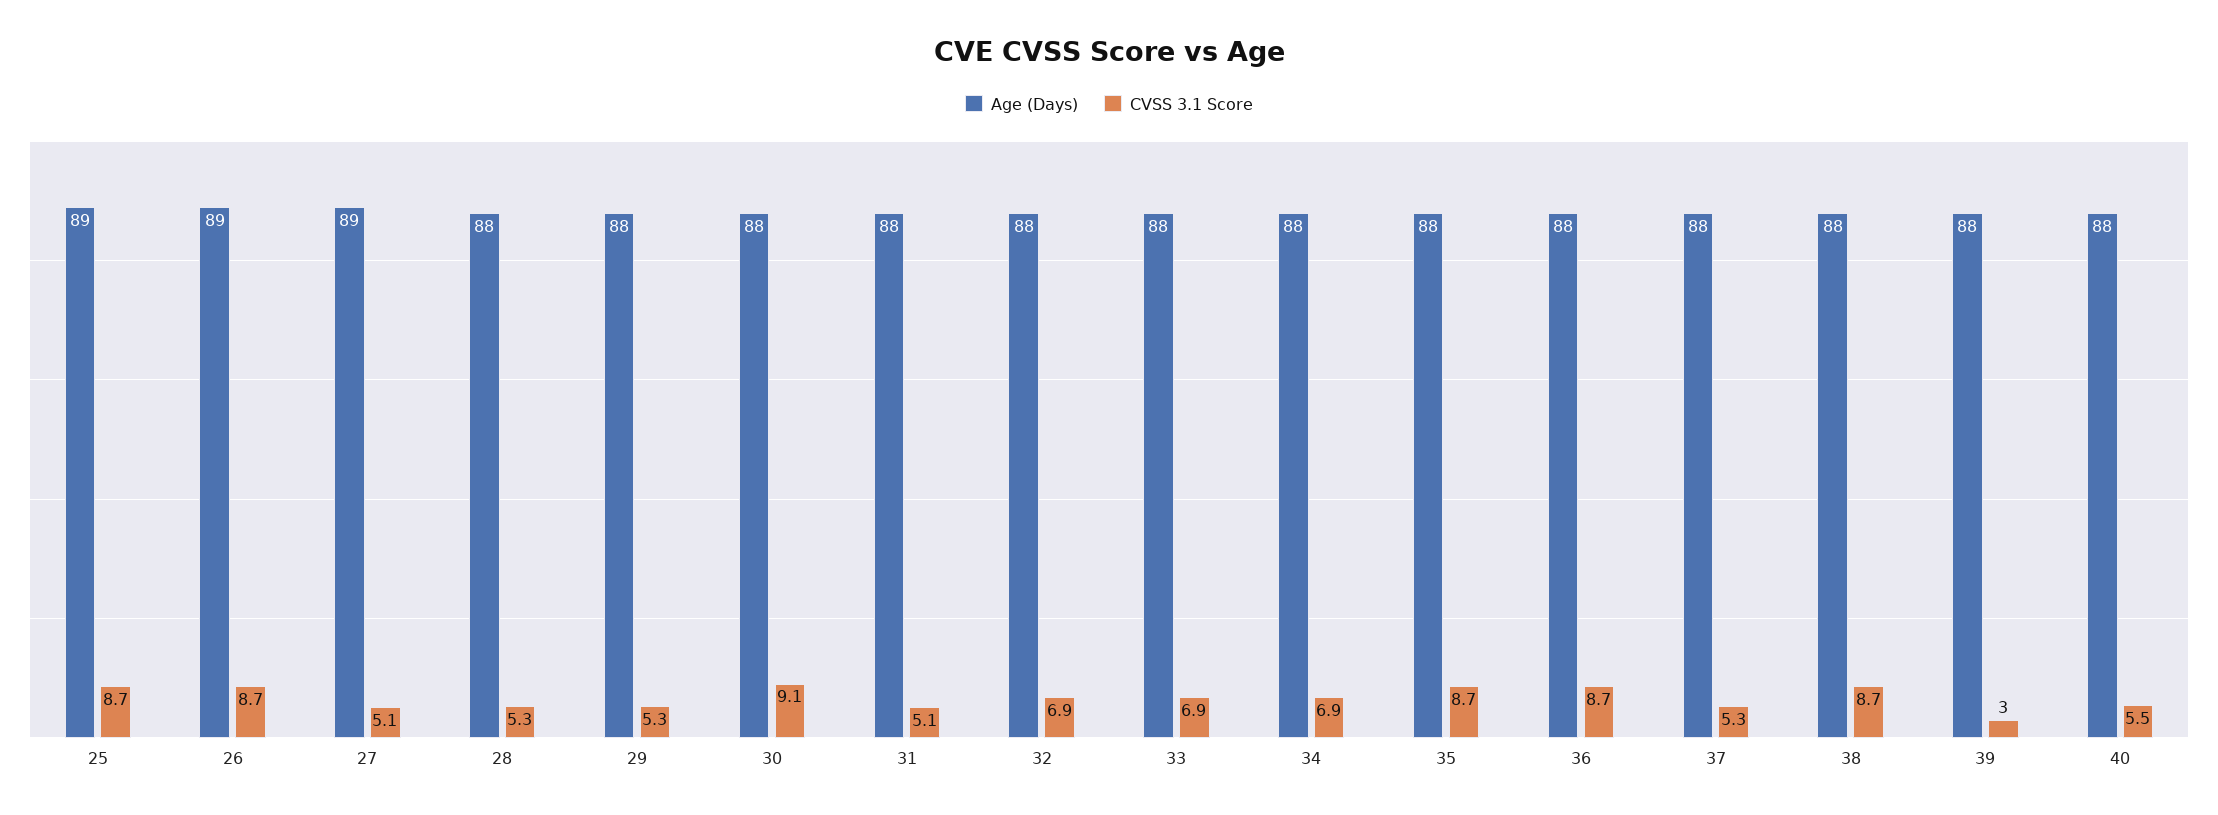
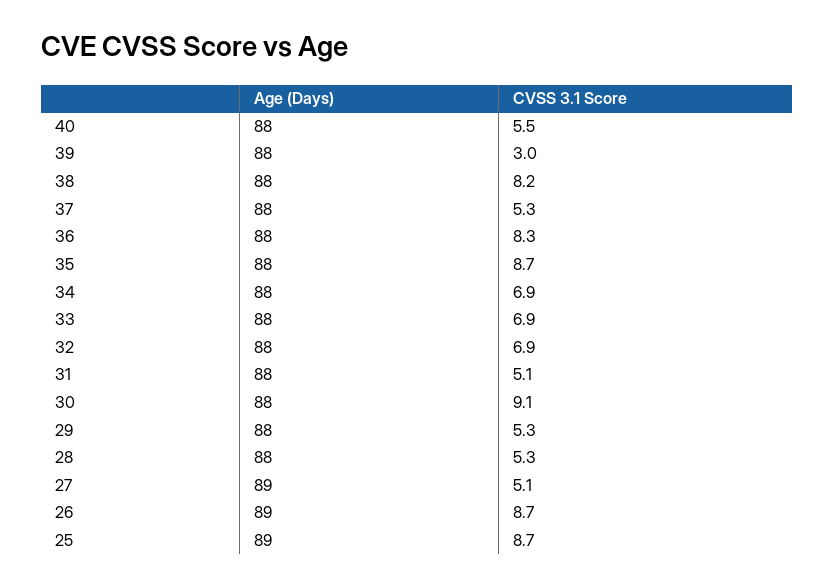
CVSS 3.1 Score, 36: 8.7 -> 8.3
CVSS 3.1 Score, 38: 8.7 -> 8.2

